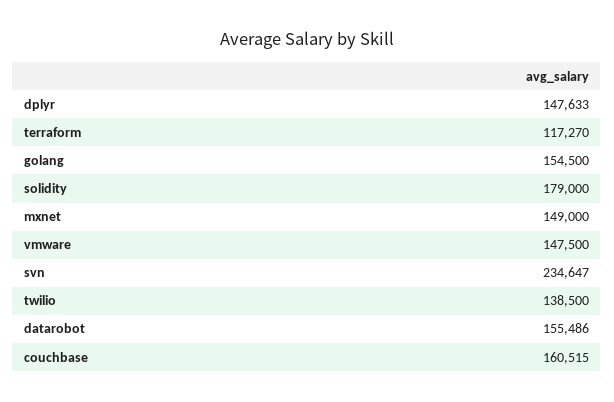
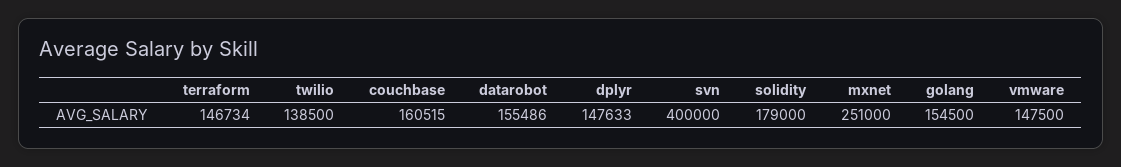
terraform: 117270 -> 146734
mxnet: 149000 -> 251000
svn: 234647 -> 400000

